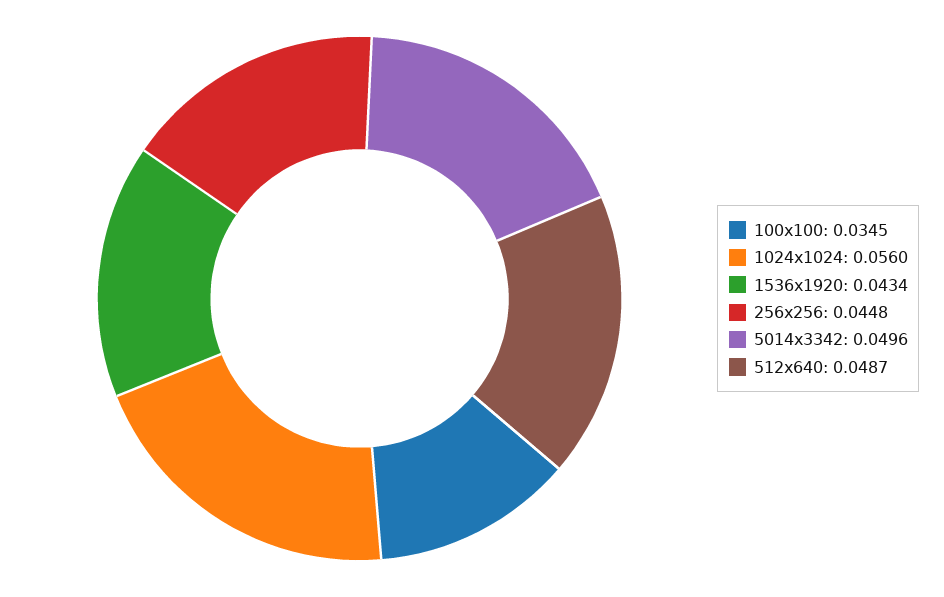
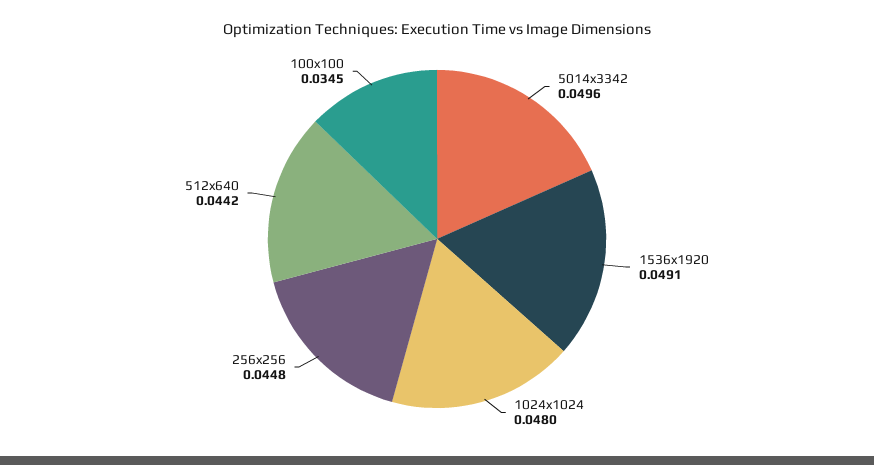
1024x1024: 0.056 -> 0.048
1536x1920: 0.0434 -> 0.0491
512x640: 0.0487 -> 0.0442

